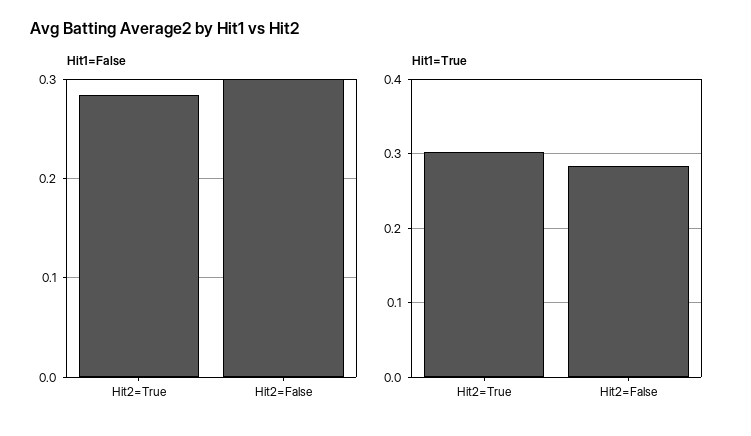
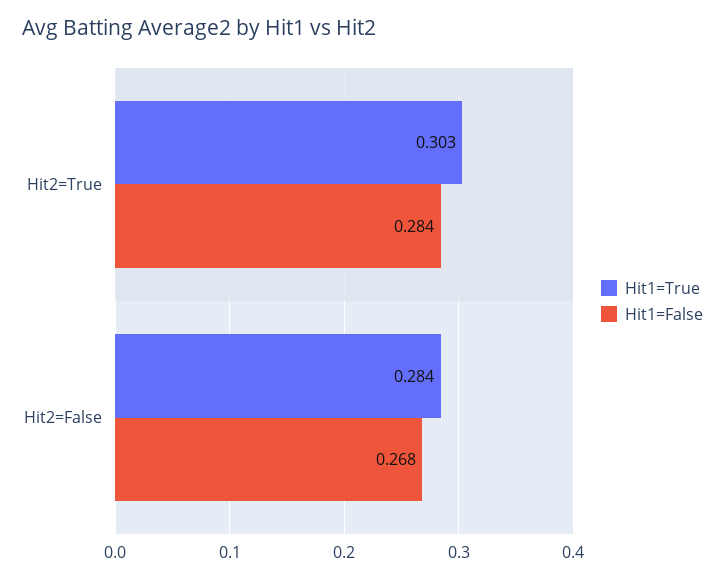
Hit1=False, Hit2=False: 0.3 -> 0.268

